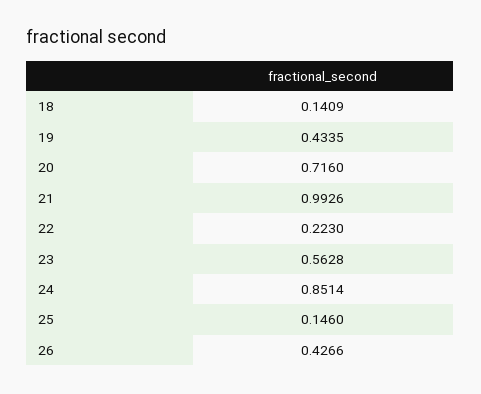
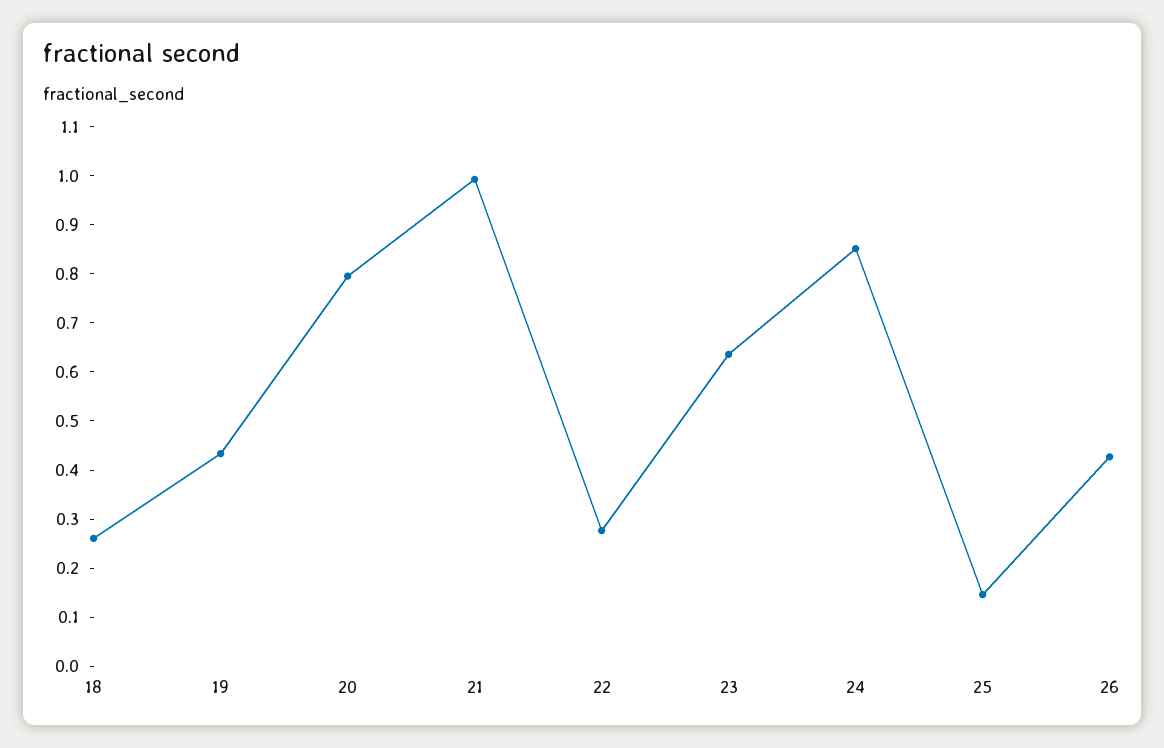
18: 0.1409 -> 0.26
20: 0.716 -> 0.8
22: 0.223 -> 0.28
23: 0.5628 -> 0.64

